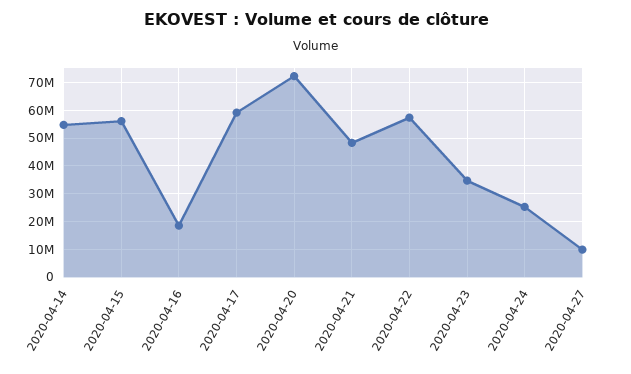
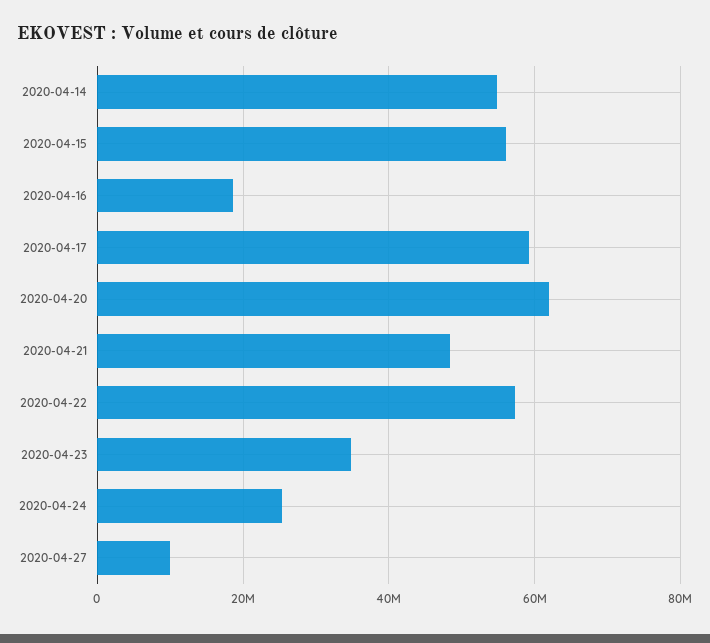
2020-04-20: 72500000 -> 62000000

